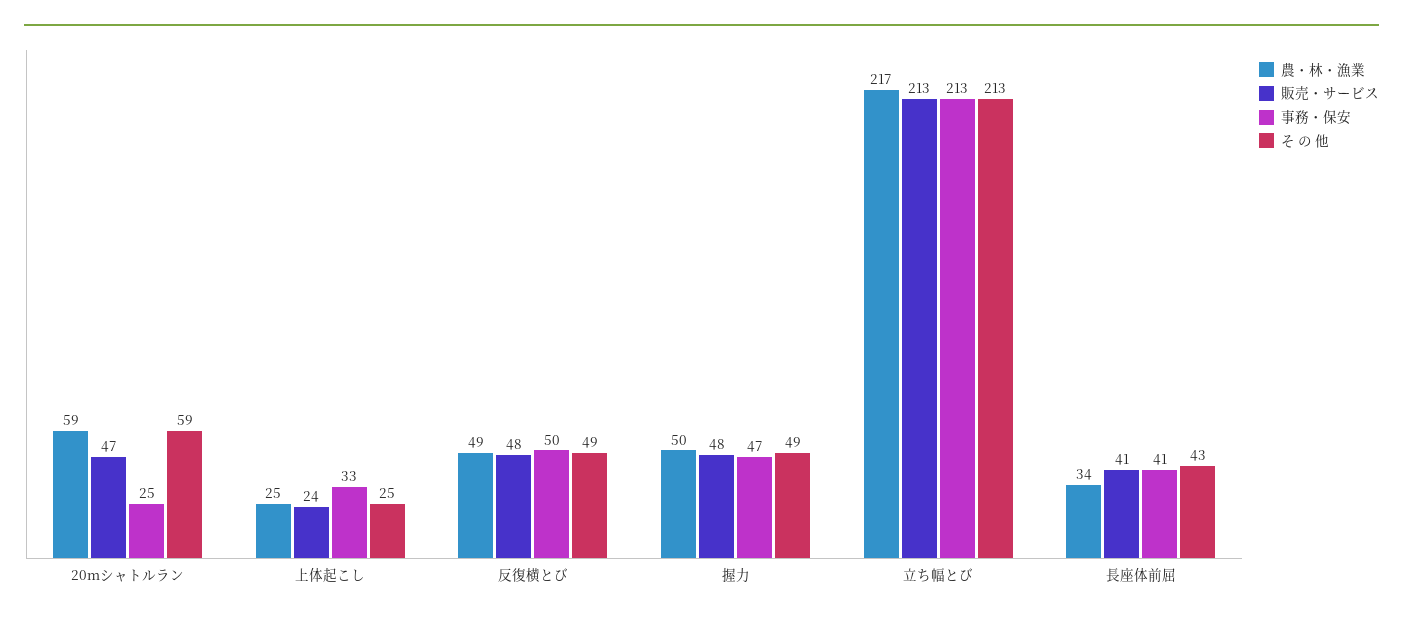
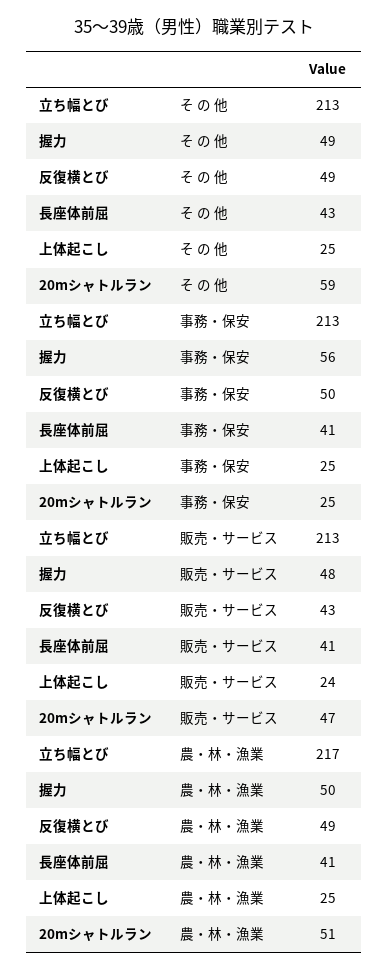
農・林・漁業, 20mシャトルラン: 59 -> 51
事務・保安, 上体起こし: 33 -> 25
販売・サービス, 反復横とび: 48 -> 43
事務・保安, 握力: 47 -> 56
農・林・漁業, 長座体前屈: 34 -> 41

